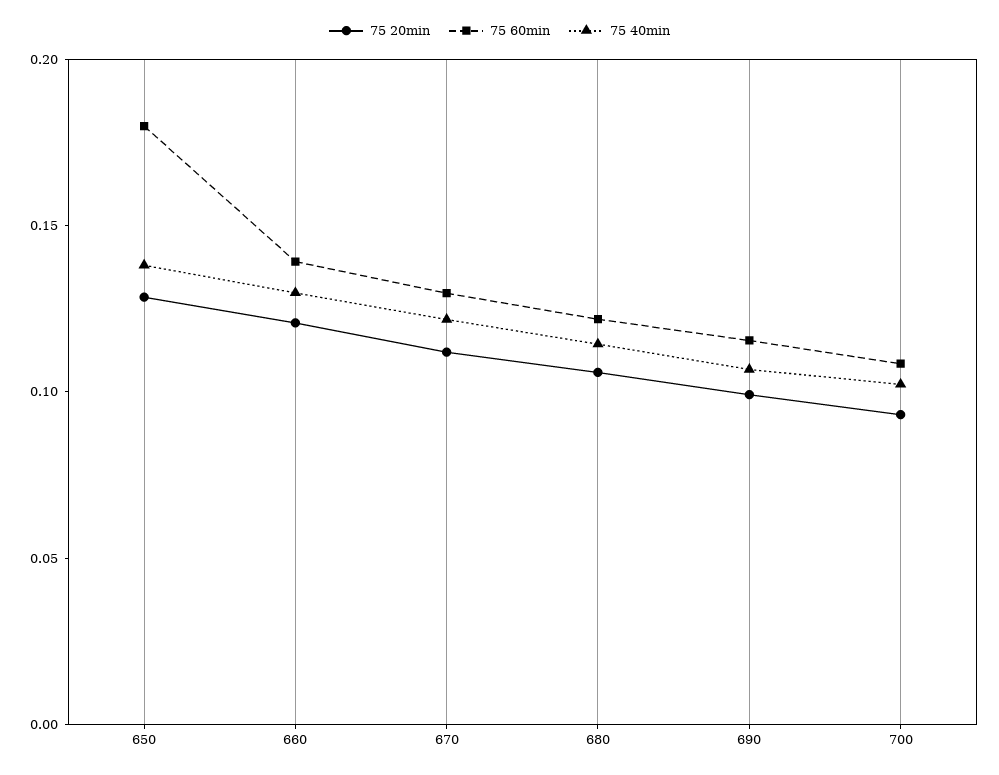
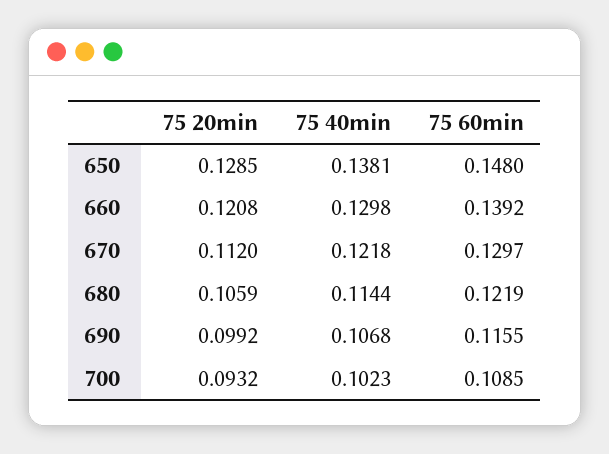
75 60min, 650: 0.18 -> 0.148

